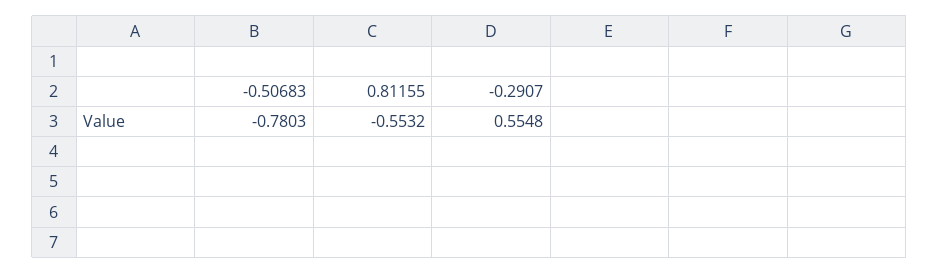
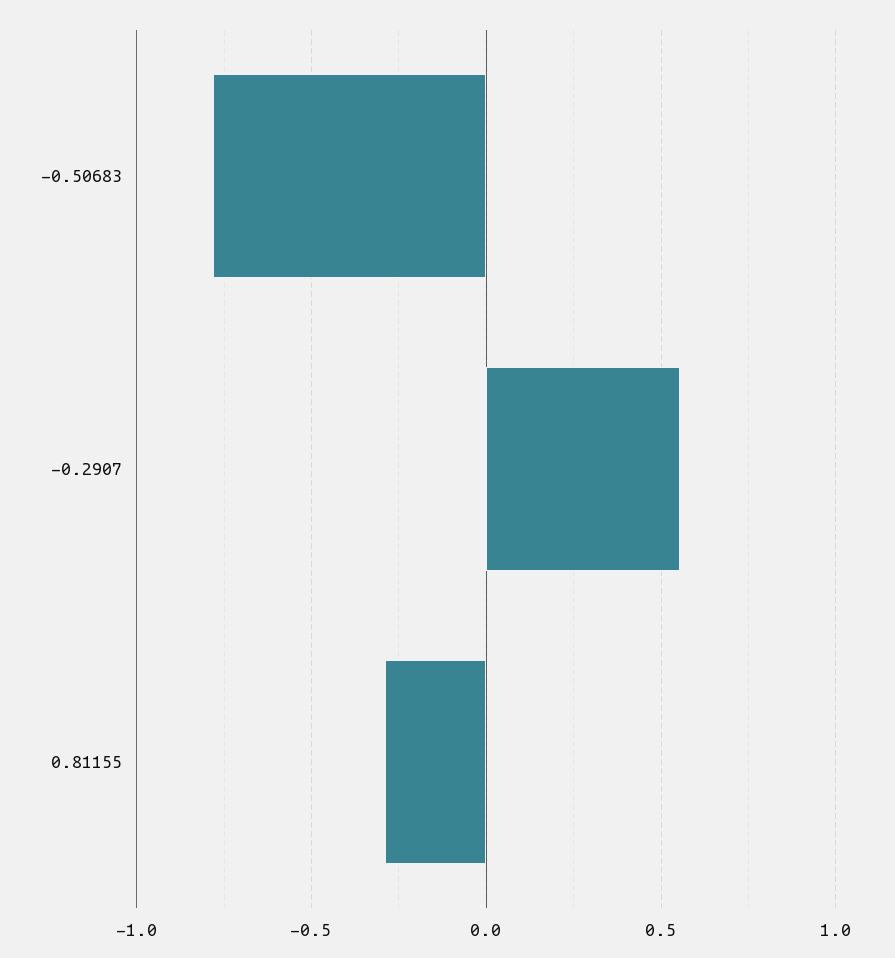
0.81155: -0.5532 -> -0.3

